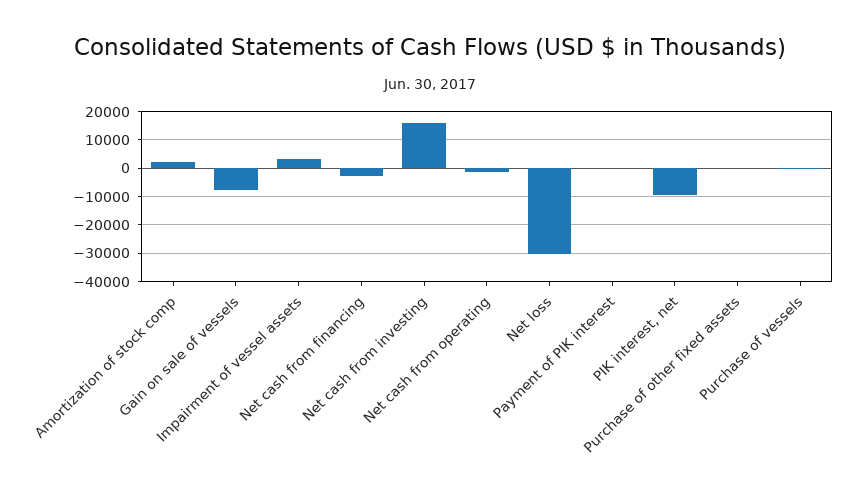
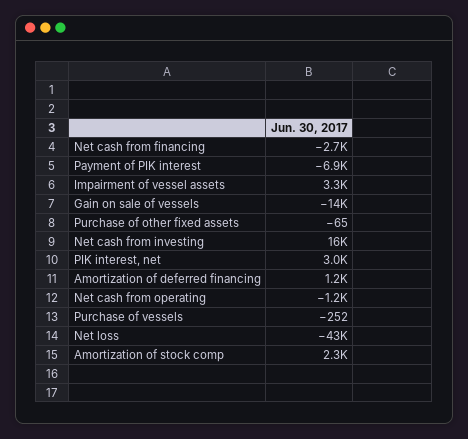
Gain on sale of vessels: -7500 -> -14000
Net loss: -30000 -> -43000
Payment of PIK interest: 0 -> -6900
PIK interest, net: -10000 -> 3000
Amortization of deferred financing: none -> 1200

